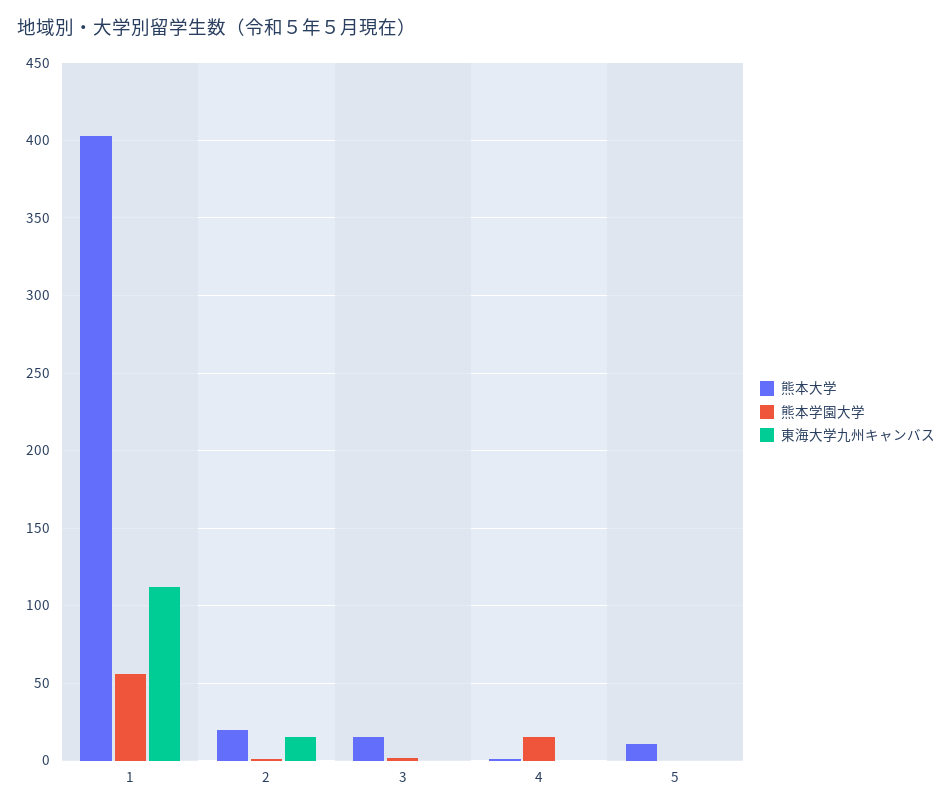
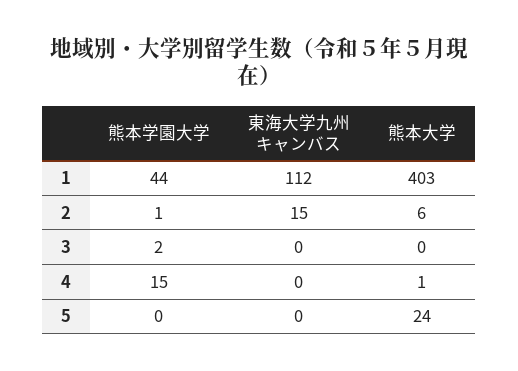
熊本学園大学, 1: 55 -> 44
熊本大学, 2: 20 -> 6
熊本大学, 3: 15 -> 0
熊本大学, 5: 10 -> 24

